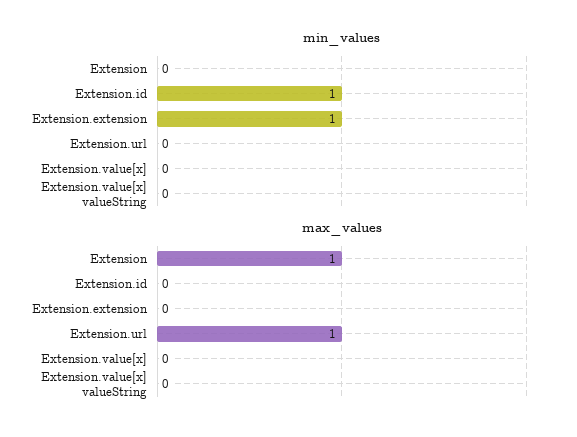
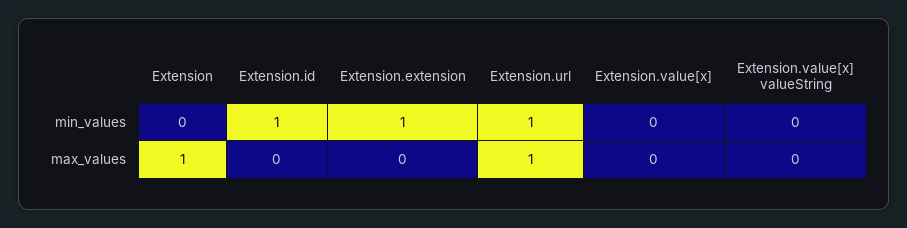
min_values, Extension.url: 0 -> 1

